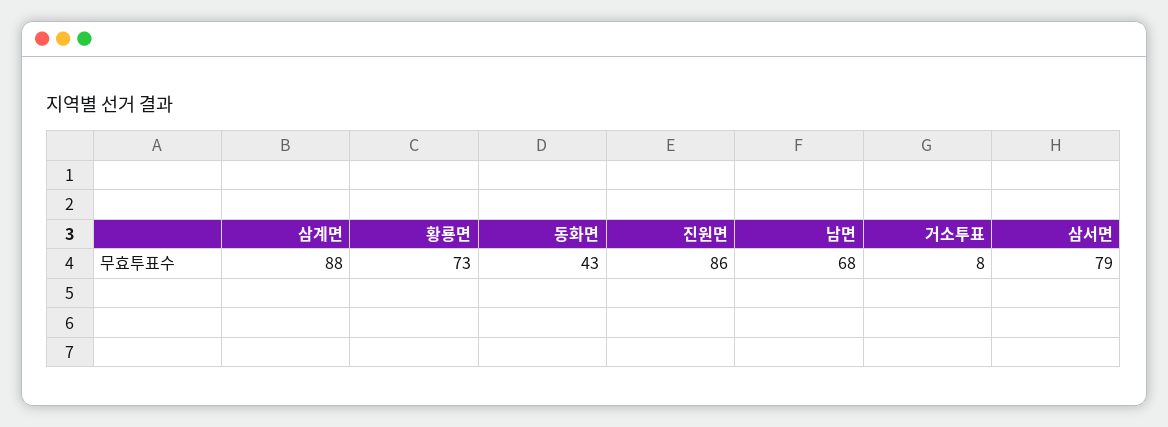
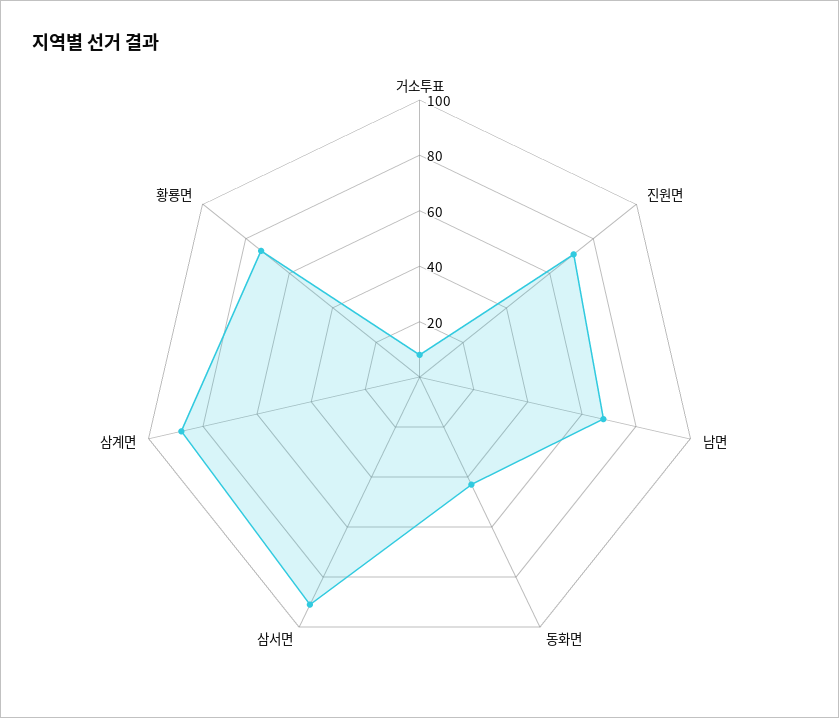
진원면: 86 -> 70
삼서면: 79 -> 90

